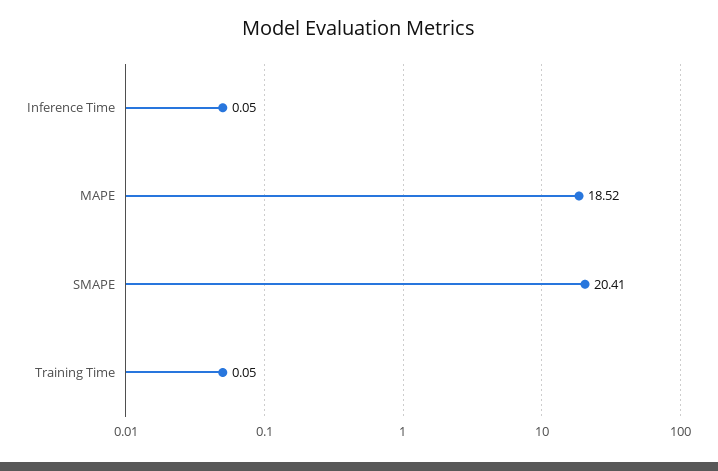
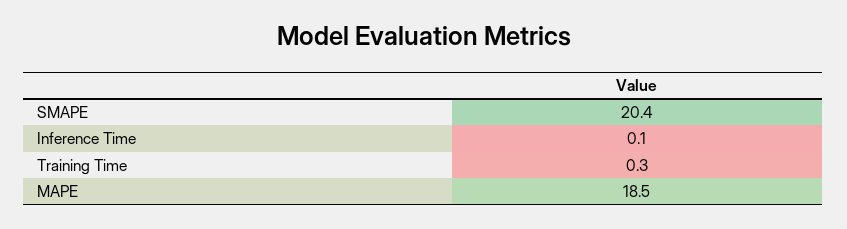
Training Time: 0.05 -> 0.3

